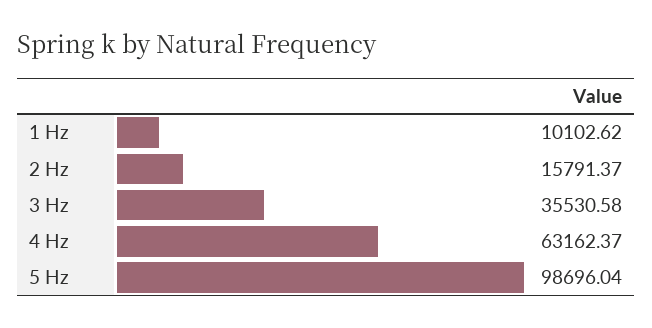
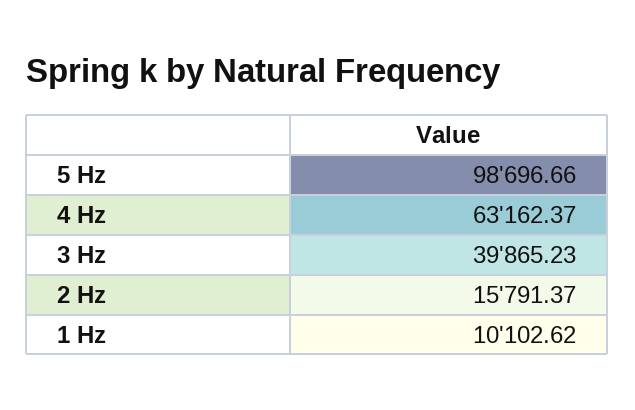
3 Hz: 35530.58 -> 39865.23
5 Hz: 98696.04 -> 98696.66

